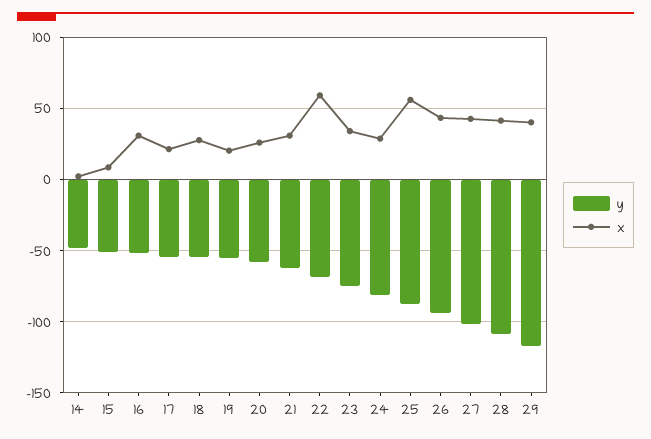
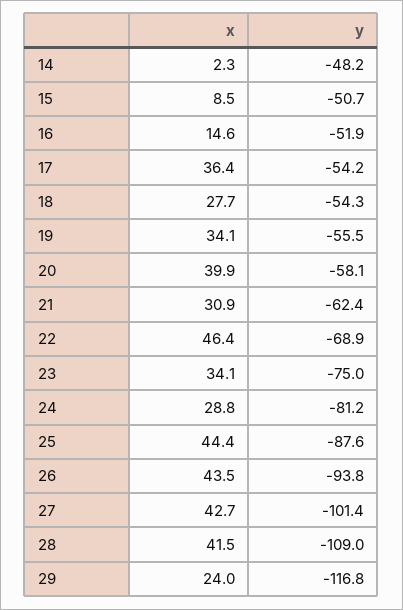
x, 16: 30 -> 14.6
x, 17: 20 -> 36.4
x, 19: 20 -> 34.1
x, 20: 25 -> 39.9
x, 22: 60 -> 46.4
x, 25: 55 -> 44.4
x, 29: 40 -> 24

